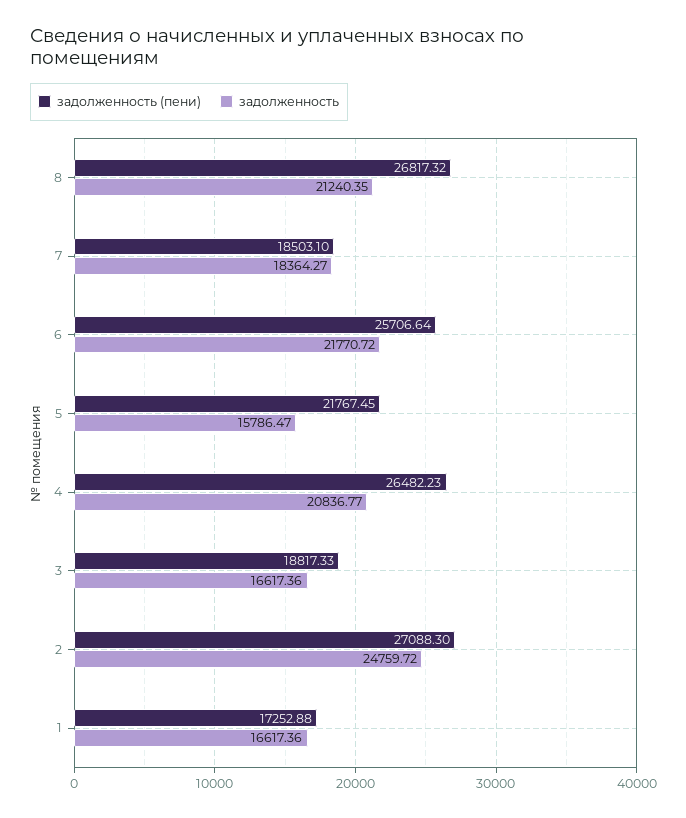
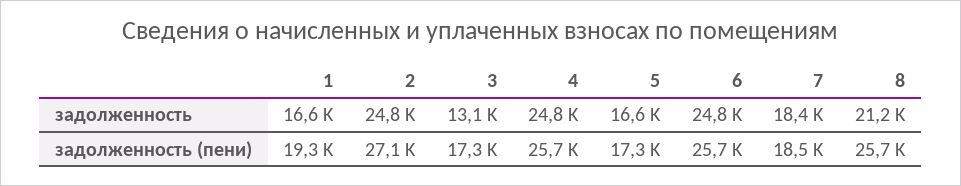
задолженность (пени), 8: 26817.32 -> 25700
задолженность, 6: 21770.72 -> 24800
задолженность (пени), 5: 21767.45 -> 17300
задолженность, 5: 15786.47 -> 16600
задолженность (пени), 4: 26482.23 -> 25700
задолженность, 4: 20836.77 -> 24800
задолженность (пени), 3: 18817.33 -> 17300
задолженность, 3: 16617.36 -> 13100
задолженность (пени), 1: 17252.88 -> 19300

